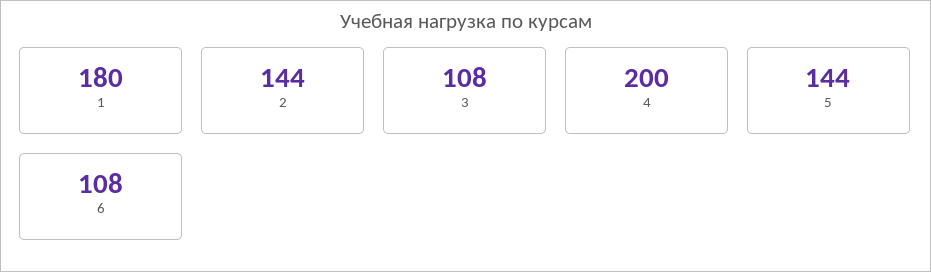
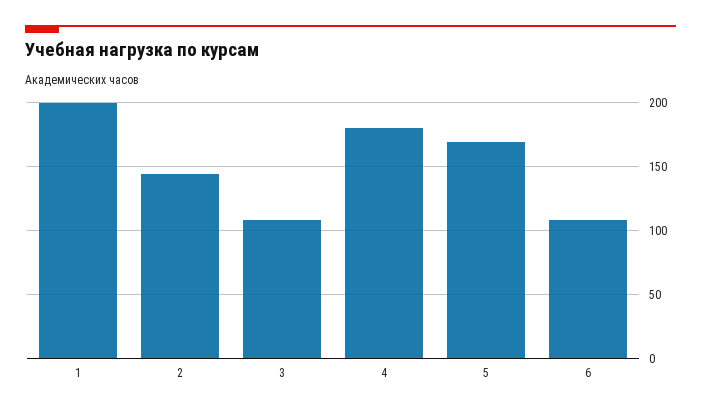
1: 180 -> 200
4: 200 -> 180
5: 144 -> 170

